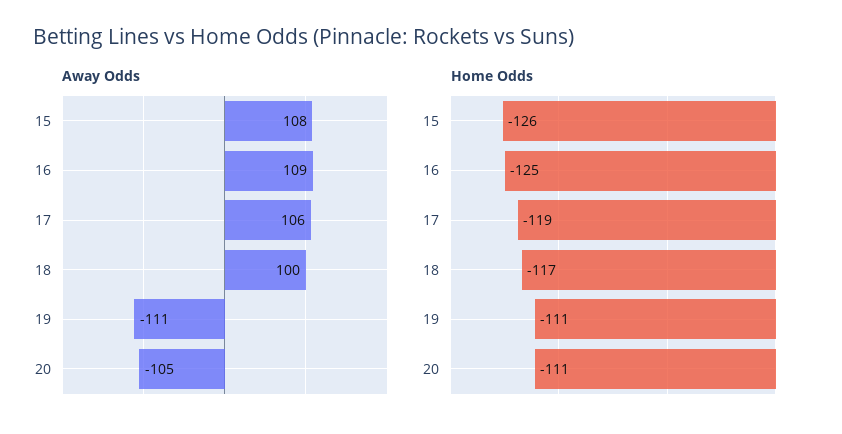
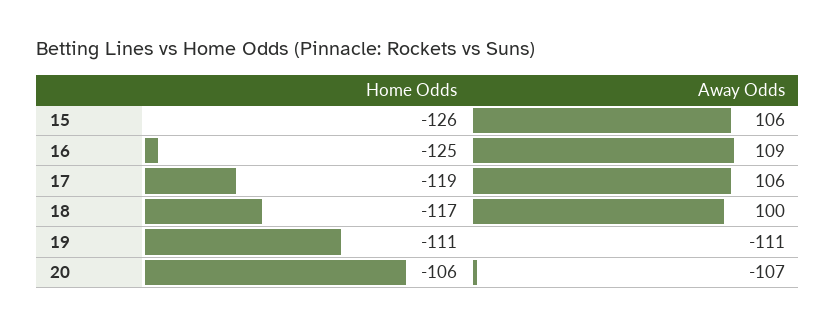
Away Odds, 15: 108 -> 106
Away Odds, 20: -105 -> -107
Home Odds, 20: -111 -> -106

